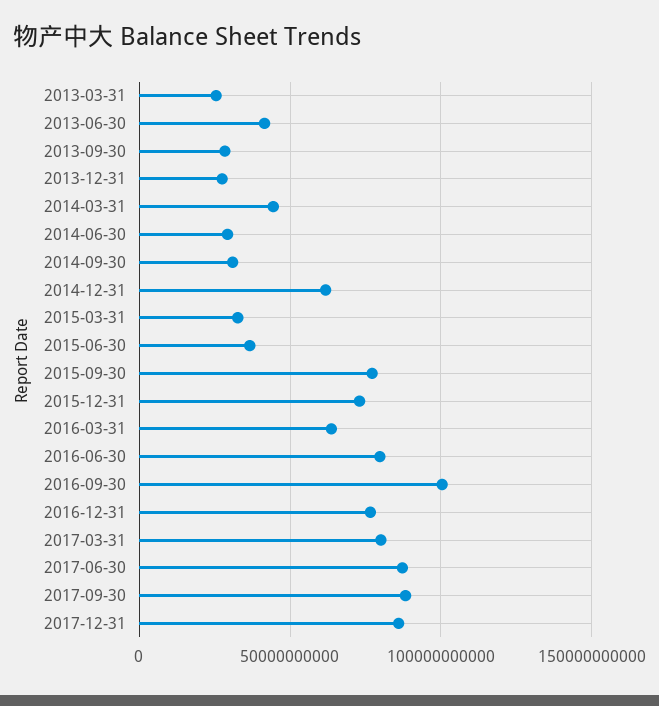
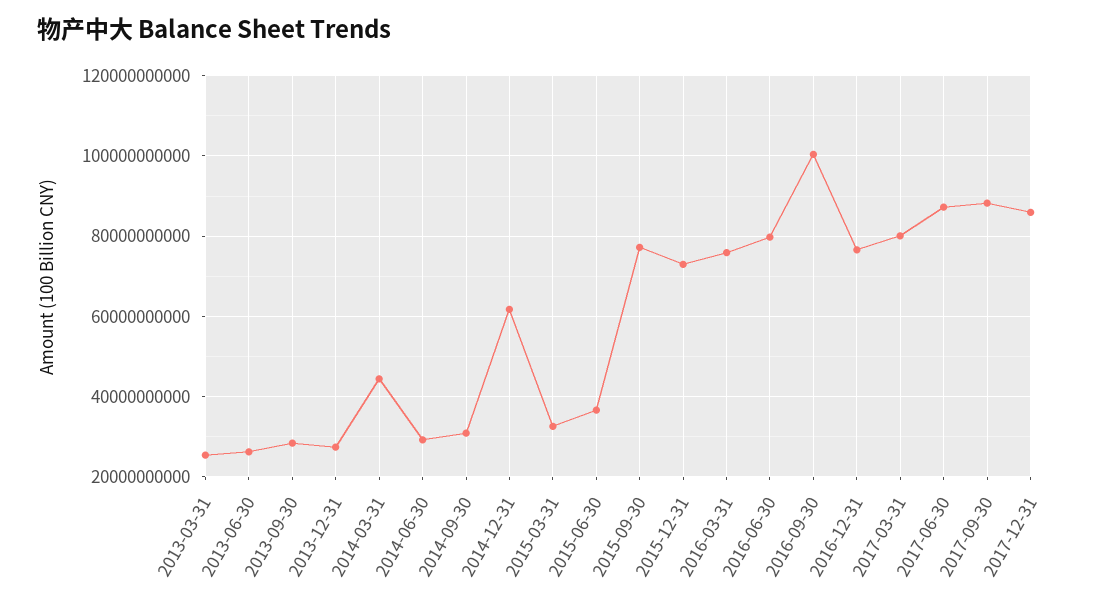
2013-06-30: 40000000000 -> 26000000000
2016-03-31: 65000000000 -> 76000000000

